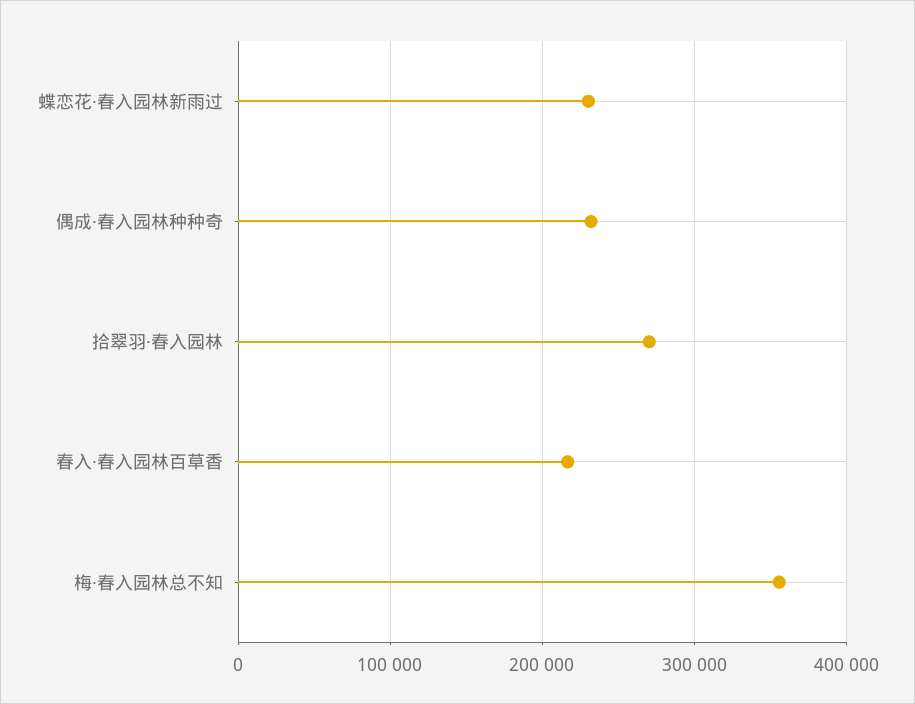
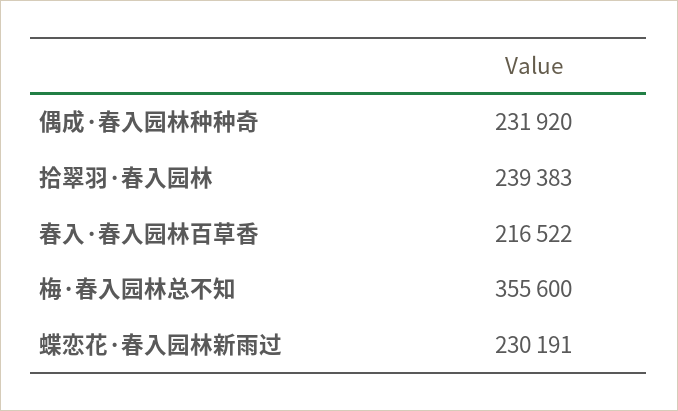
拾翠羽·春入园林: 270000 -> 239383

